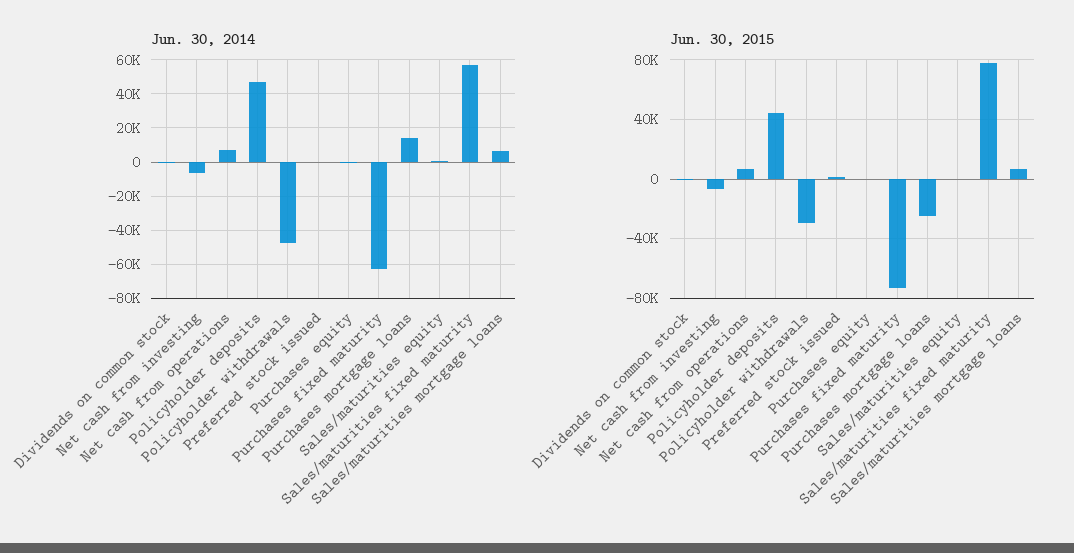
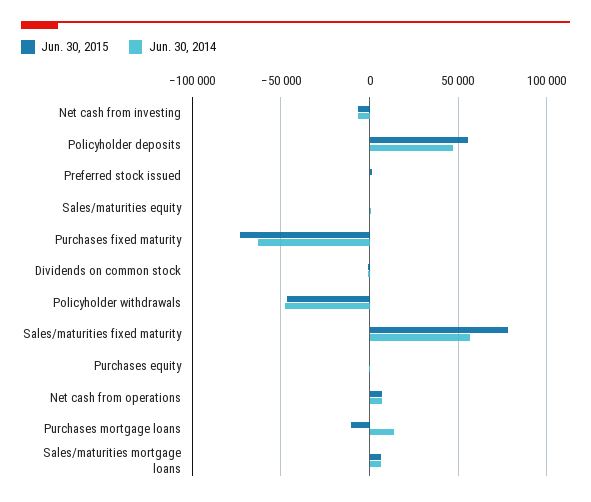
Jun. 30, 2015, Policyholder deposits: 45000 -> 55000
Jun. 30, 2015, Policyholder withdrawals: -30000 -> -45000
Jun. 30, 2015, Purchases mortgage loans: -25000 -> -10000

